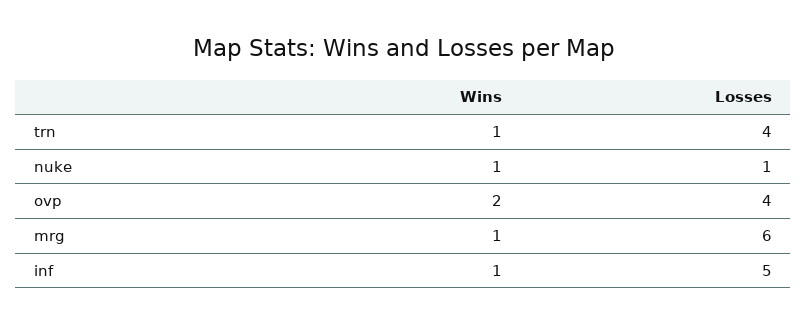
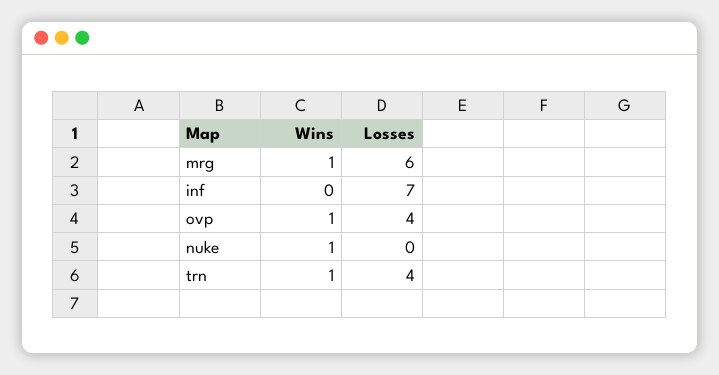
Losses, nuke: 1 -> 0
Wins, ovp: 2 -> 1
Wins, inf: 1 -> 0
Losses, inf: 5 -> 7

